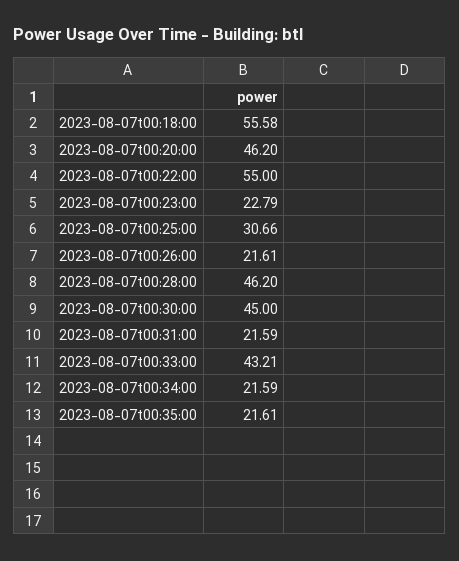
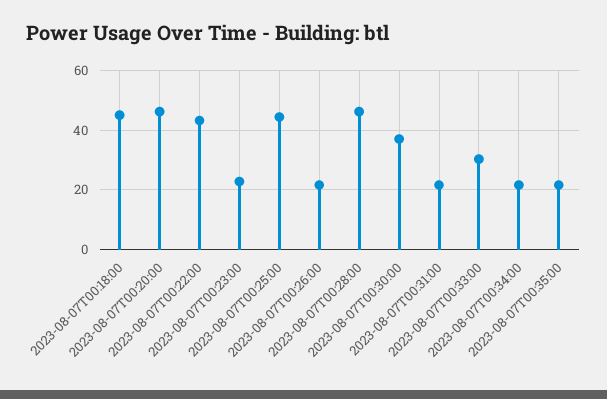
2023-08-07t00:18:00: 55.58 -> 45
2023-08-07t00:22:00: 55 -> 42.5
2023-08-07t00:25:00: 30.66 -> 45
2023-08-07t00:30:00: 45 -> 37.5
2023-08-07t00:33:00: 43.21 -> 30

